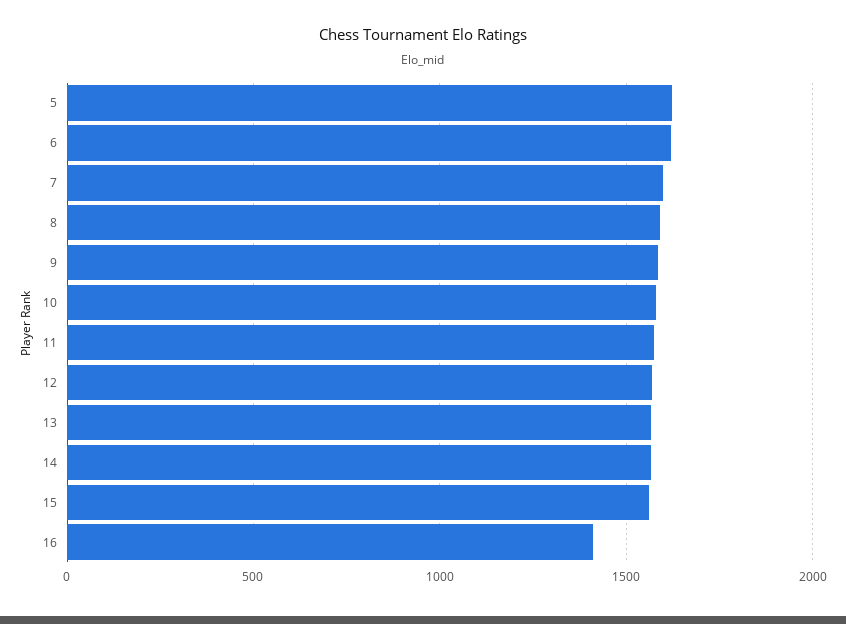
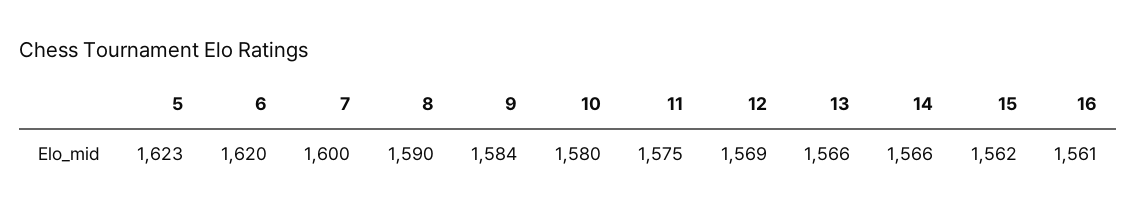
16: 1400 -> 1561

